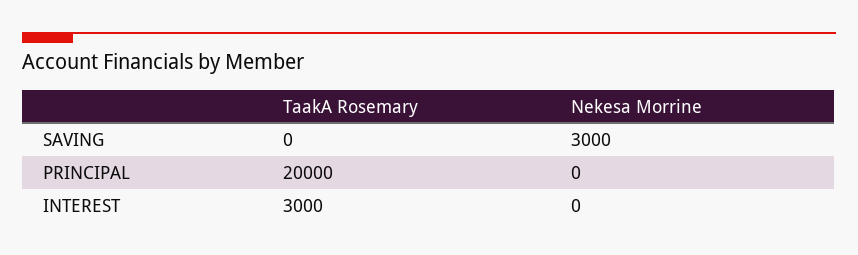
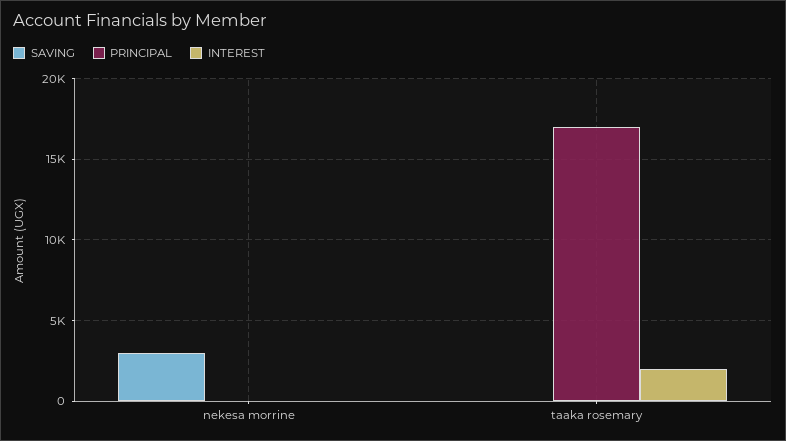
PRINCIPAL, TaakA Rosemary: 20000 -> 17000
INTEREST, TaakA Rosemary: 3000 -> 2000

